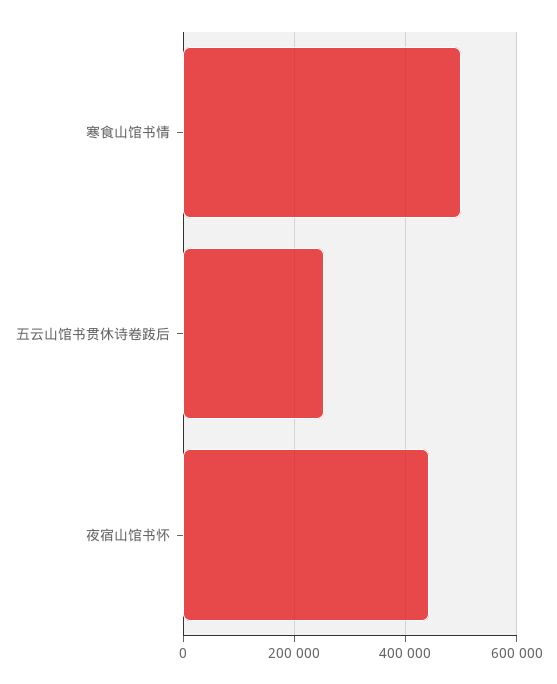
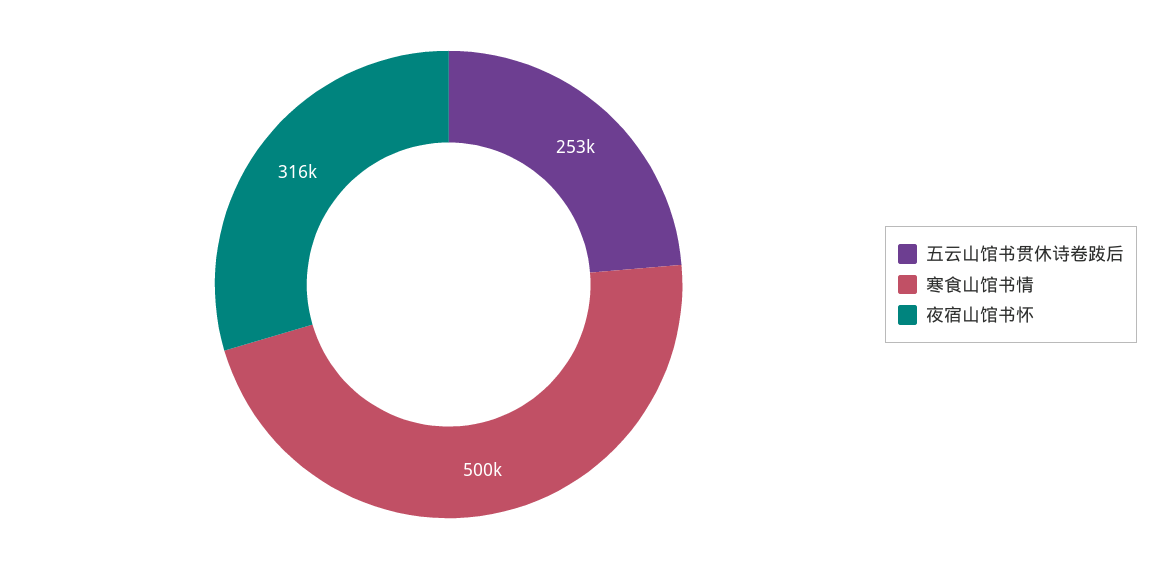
夜宿山馆书怀: 440000 -> 316000

